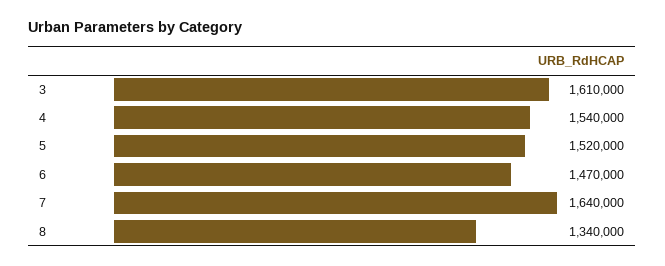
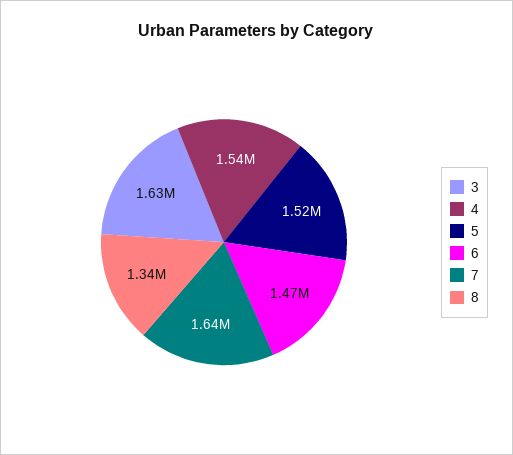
3: 1610000 -> 1630000

